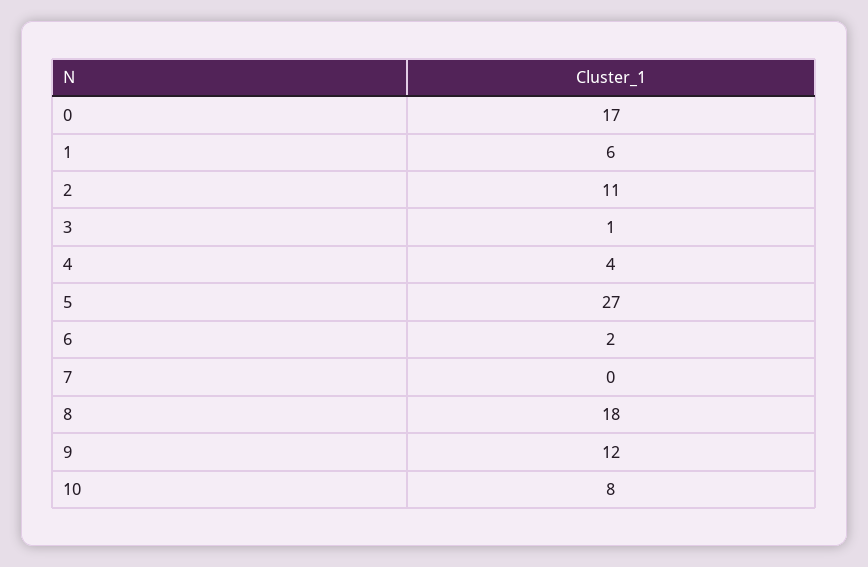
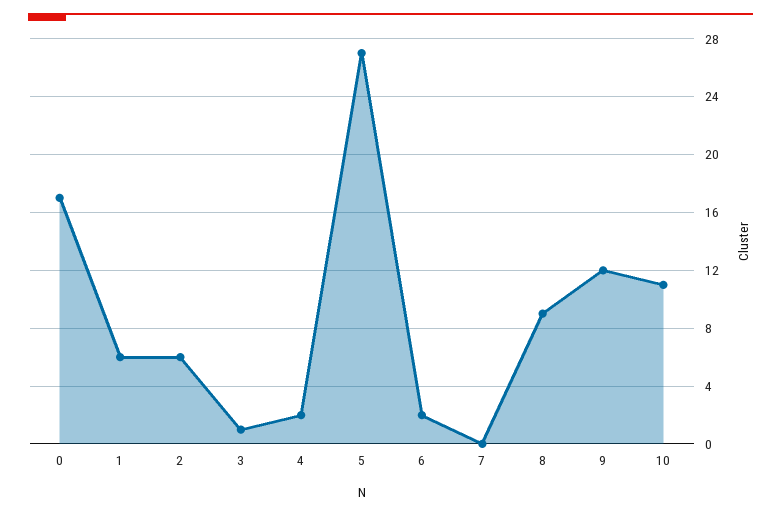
2: 11 -> 6
4: 4 -> 2
8: 18 -> 9
10: 8 -> 11

